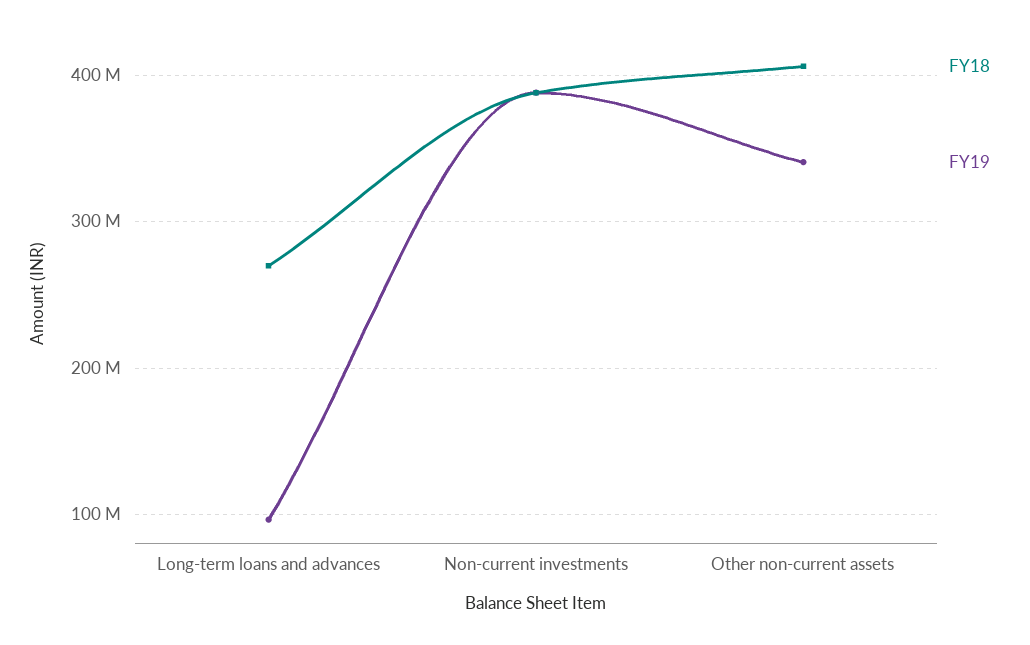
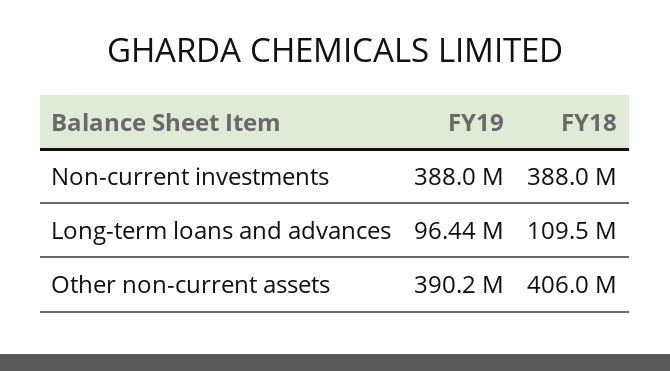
FY18, Long-term loans and advances: 270000000 -> 109500000
FY19, Other non-current assets: 340000000 -> 390200000

